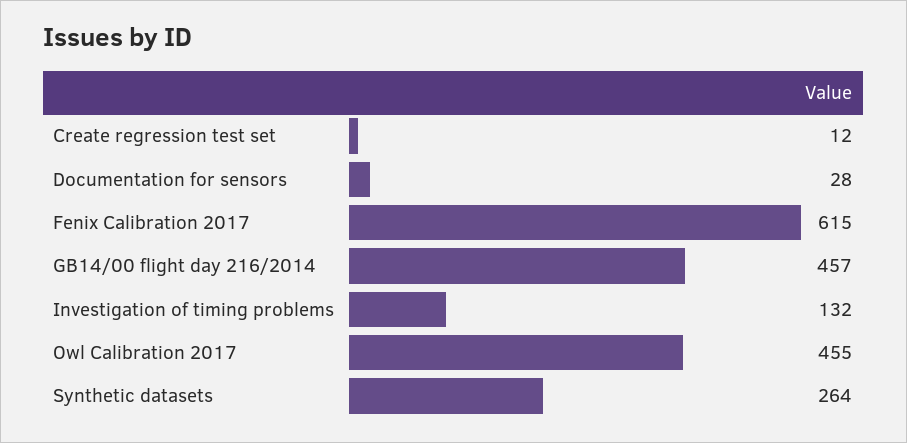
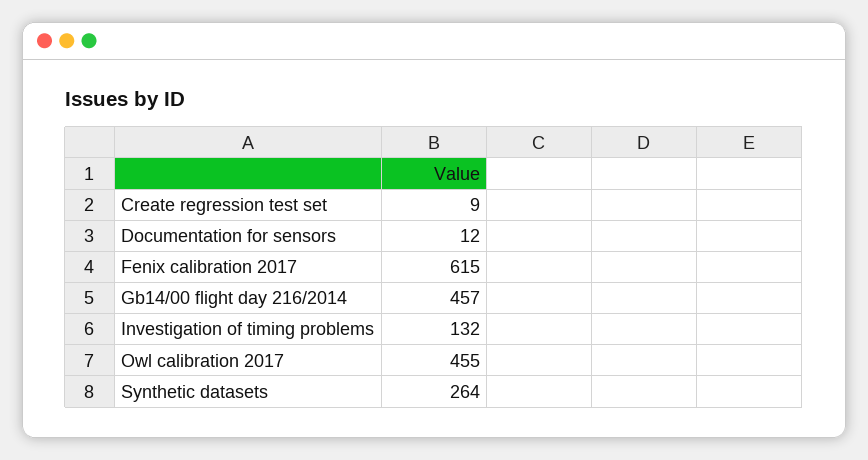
Create regression test set: 12 -> 9
Documentation for sensors: 28 -> 12

